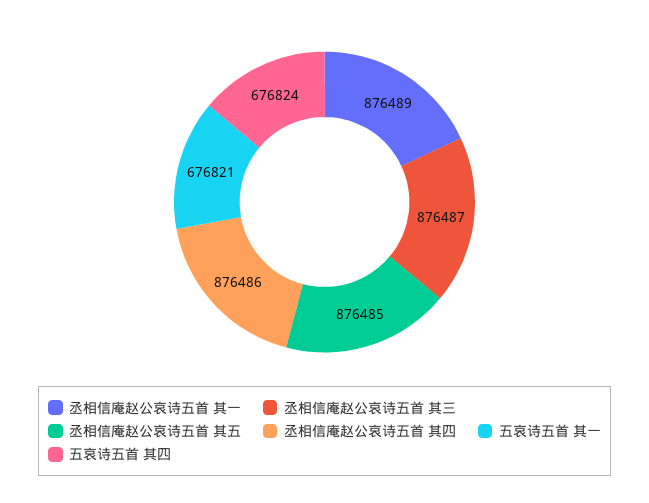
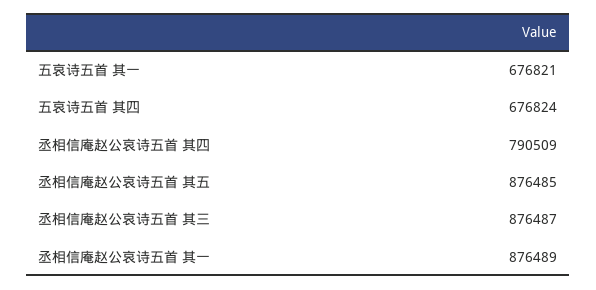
丞相信庵赵公哀诗五首 其四: 876486 -> 790509

